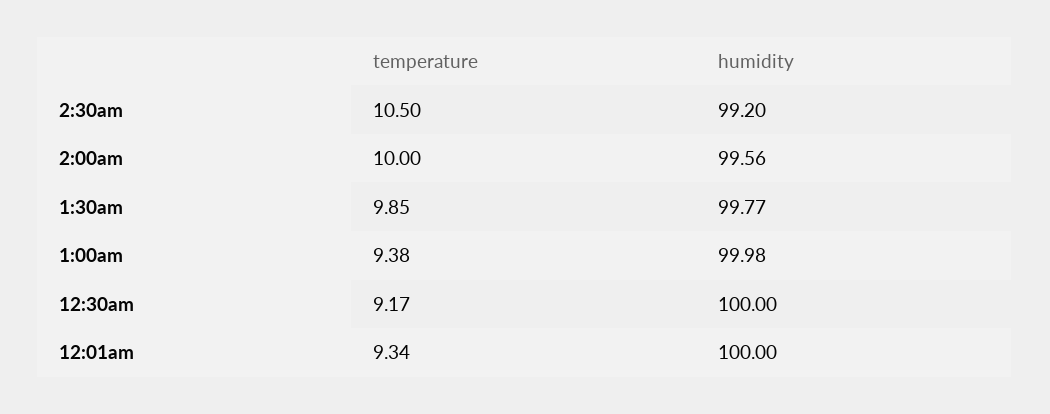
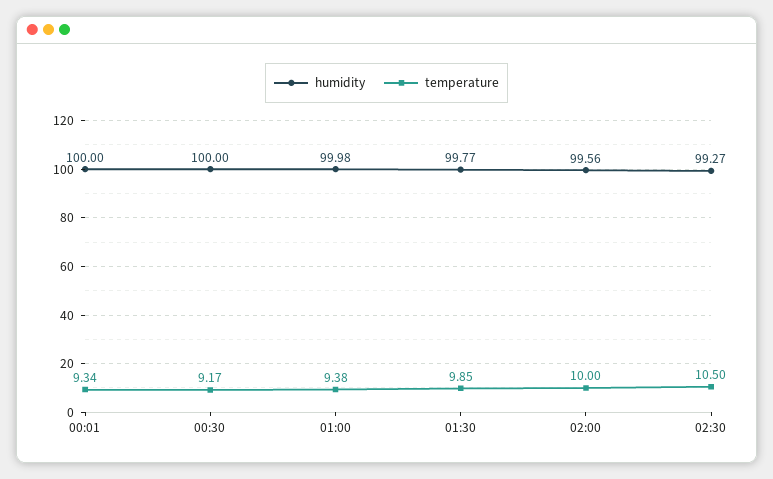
humidity, 2:30am: 99.2 -> 99.27

